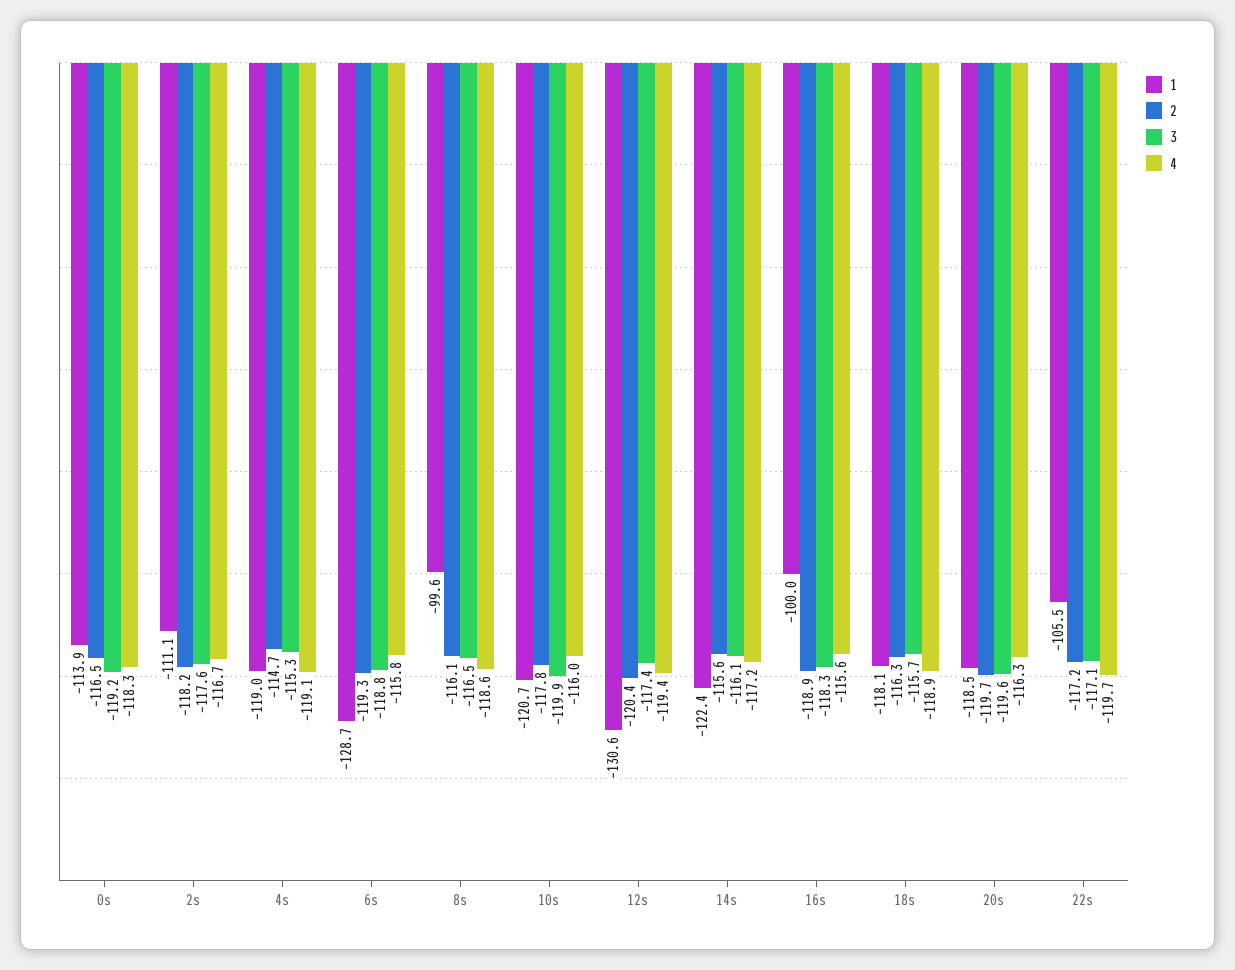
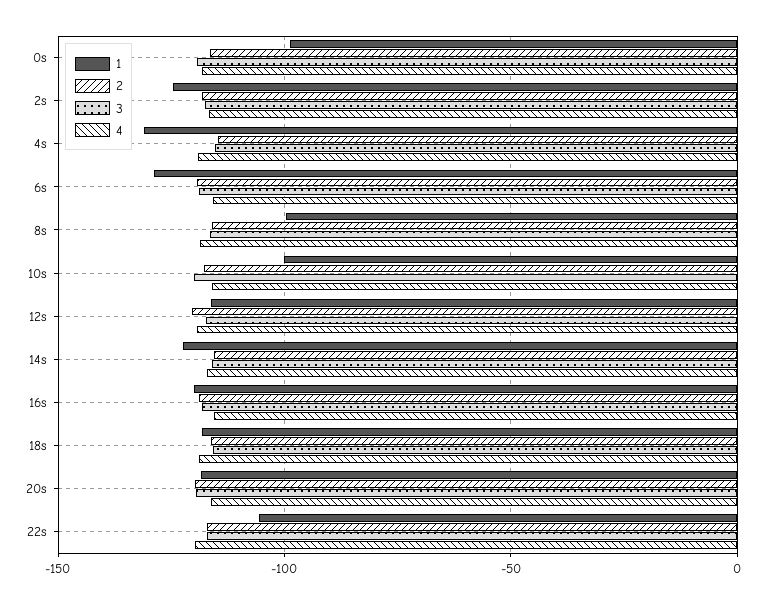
1, 0s: -113.9 -> -100
1, 2s: -111.1 -> -125
1, 4s: -119 -> -130
1, 10s: -120.7 -> -100
1, 12s: -130.6 -> -115
1, 16s: -100 -> -120

